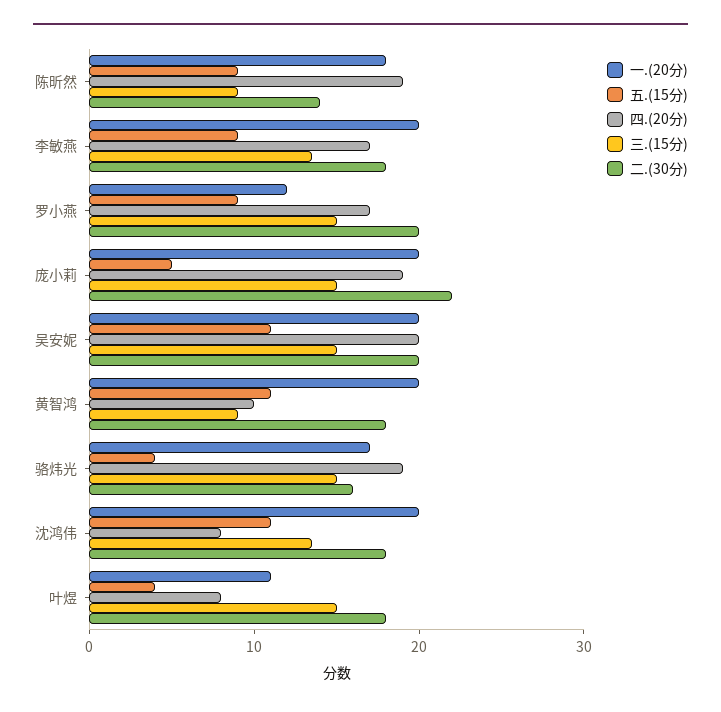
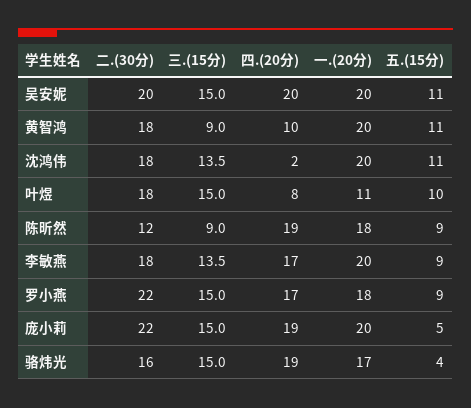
二.(30分), 陈昕然: 14 -> 12
一.(20分), 罗小燕: 12 -> 18
二.(30分), 罗小燕: 20 -> 22
四.(20分), 沈鸿伟: 8 -> 2
五.(15分), 叶煜: 4 -> 10

